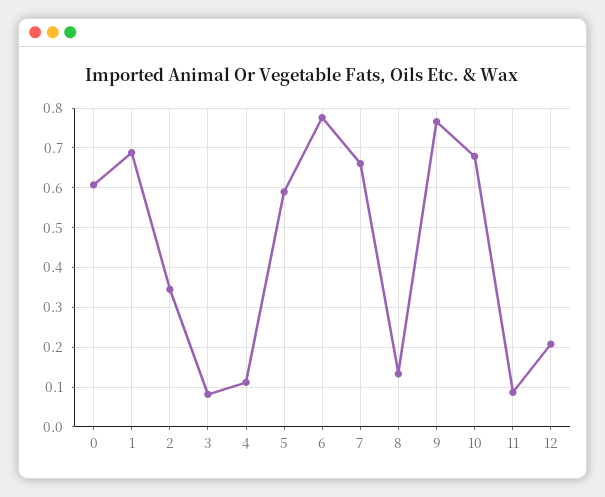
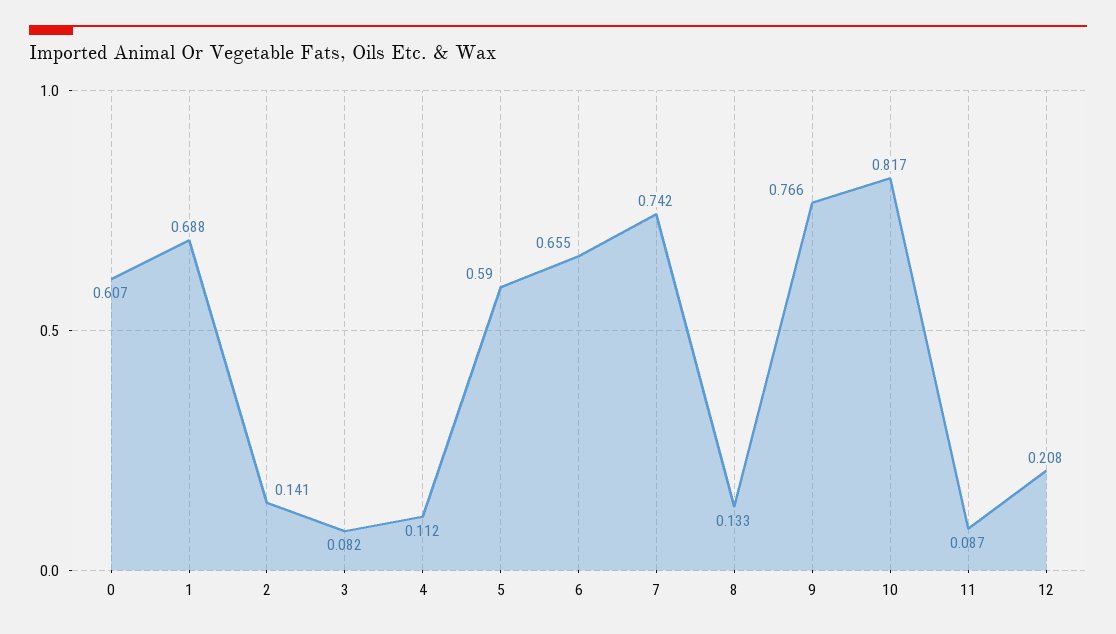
2: 0.34 -> 0.141
6: 0.78 -> 0.655
7: 0.66 -> 0.742
10: 0.68 -> 0.817

